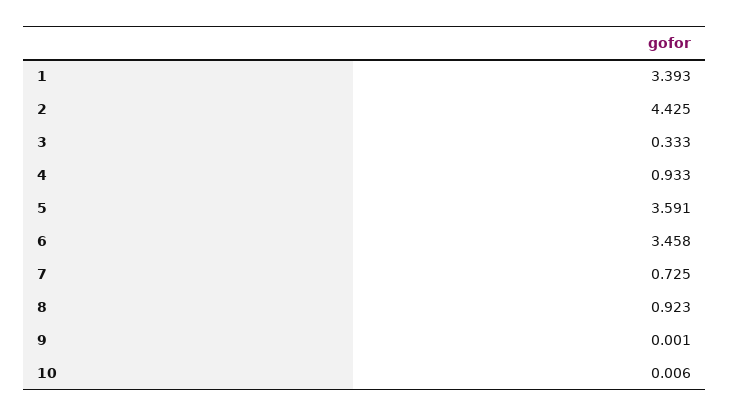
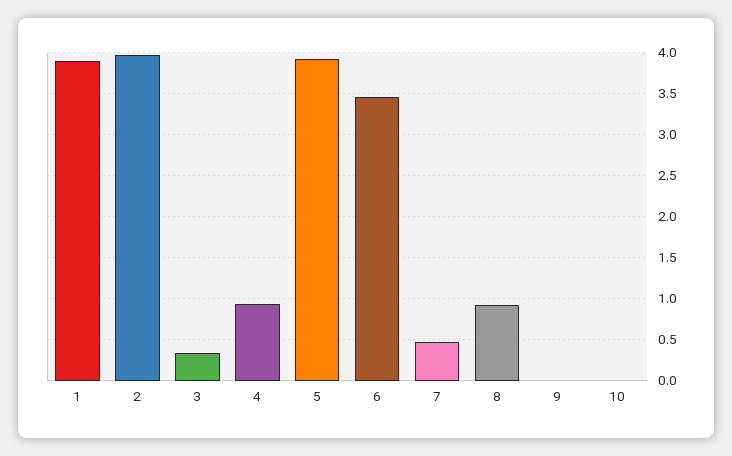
1: 3.393 -> 3.9
2: 4.425 -> 4
5: 3.591 -> 3.9
7: 0.725 -> 0.5

